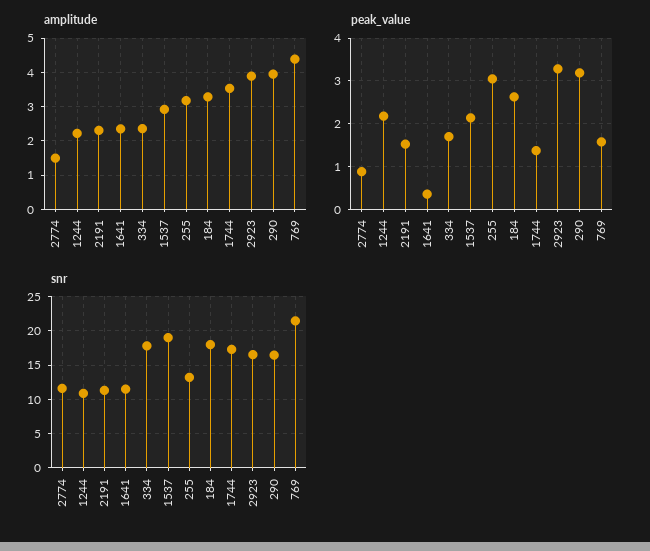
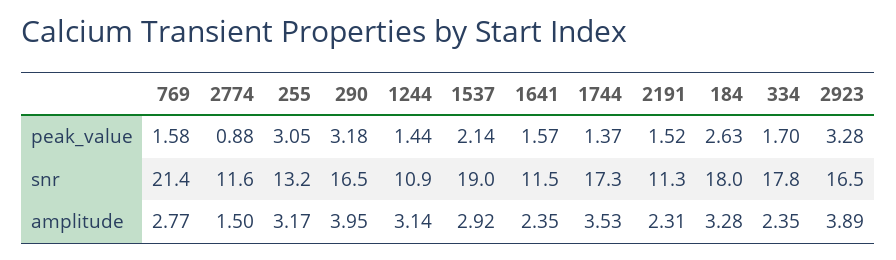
amplitude, 1244: 2.2 -> 3.14
amplitude, 769: 4.4 -> 2.77
peak_value, 1244: 2.2 -> 1.44
peak_value, 1641: 0.4 -> 1.57

